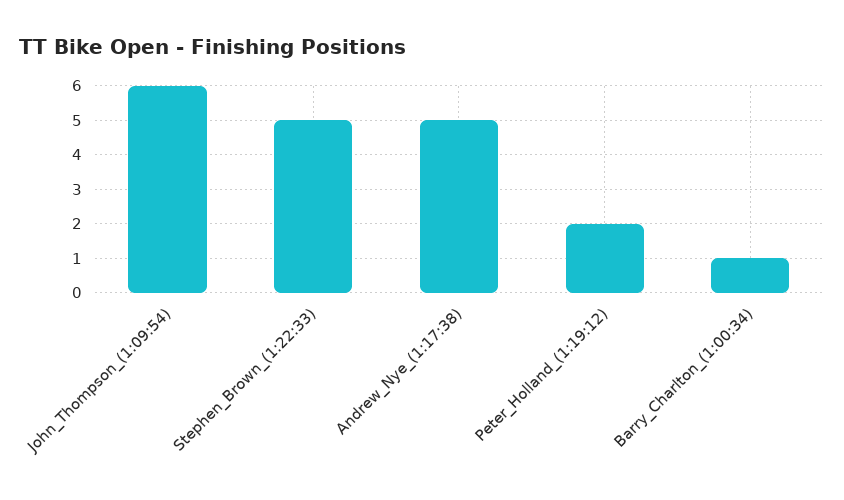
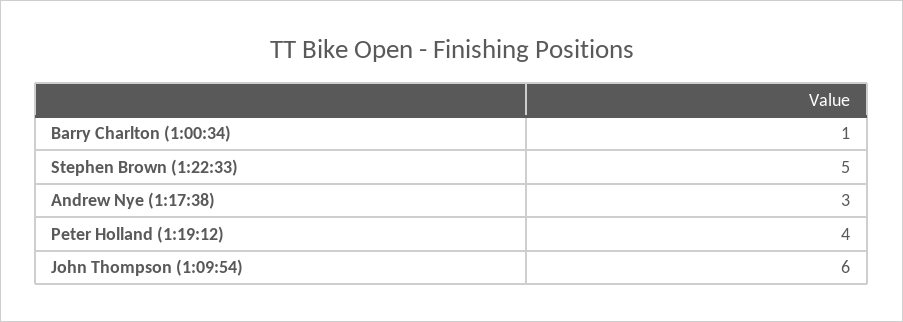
Andrew_Nye_(1:17:38): 5 -> 3
Peter_Holland_(1:19:12): 2 -> 4

